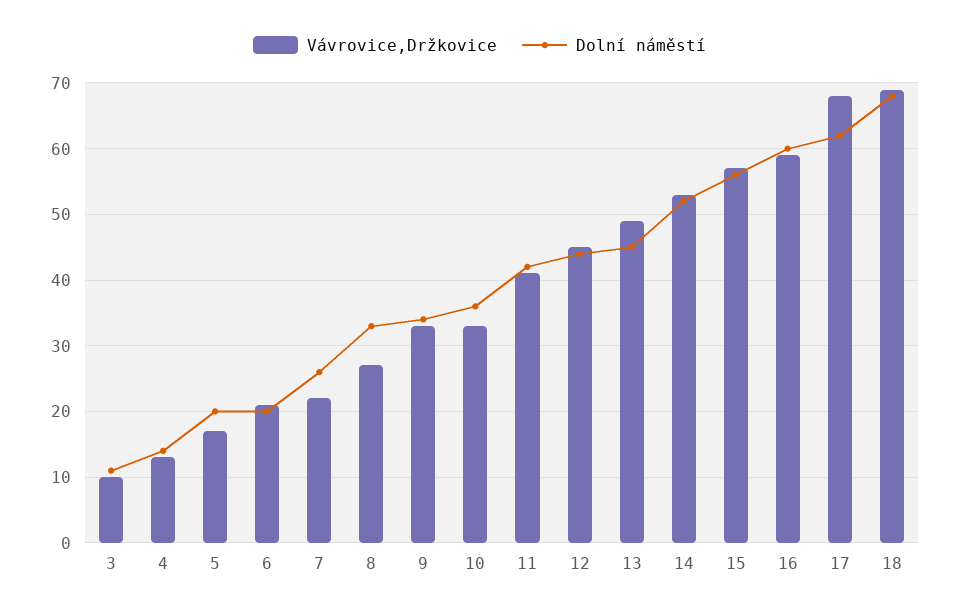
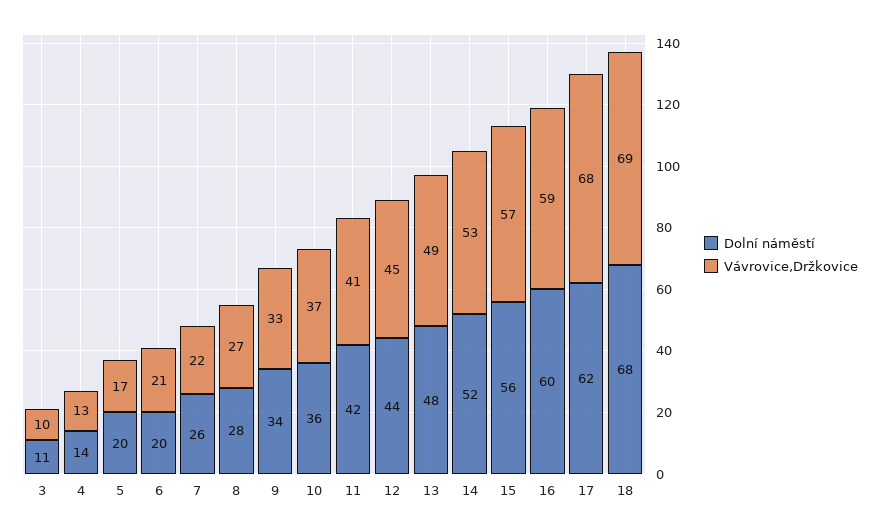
Dolní náměstí, 8: 33 -> 28
Vávrovice,Držkovice, 10: 33 -> 37
Dolní náměstí, 13: 45 -> 48

